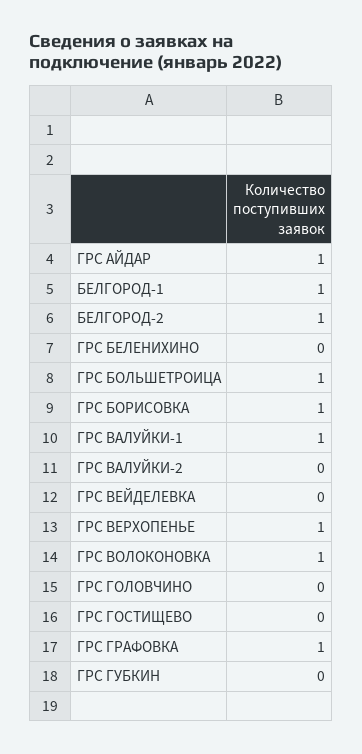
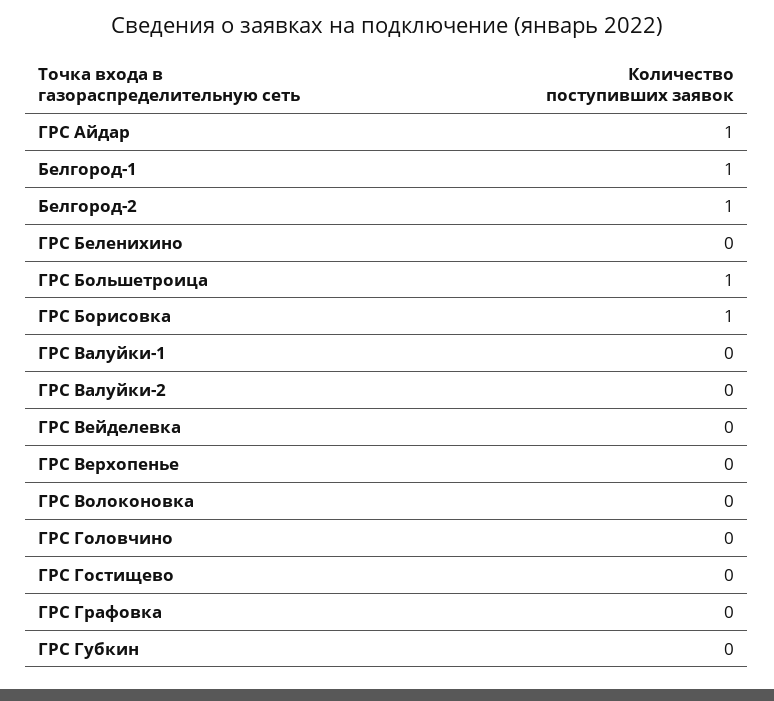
ГРС ВАЛУЙКИ-1: 1 -> 0
ГРС ВЕРХОПЕНЬЕ: 1 -> 0
ГРС ВОЛОКОНОВКА: 1 -> 0
ГРС ГРАФОВКА: 1 -> 0

